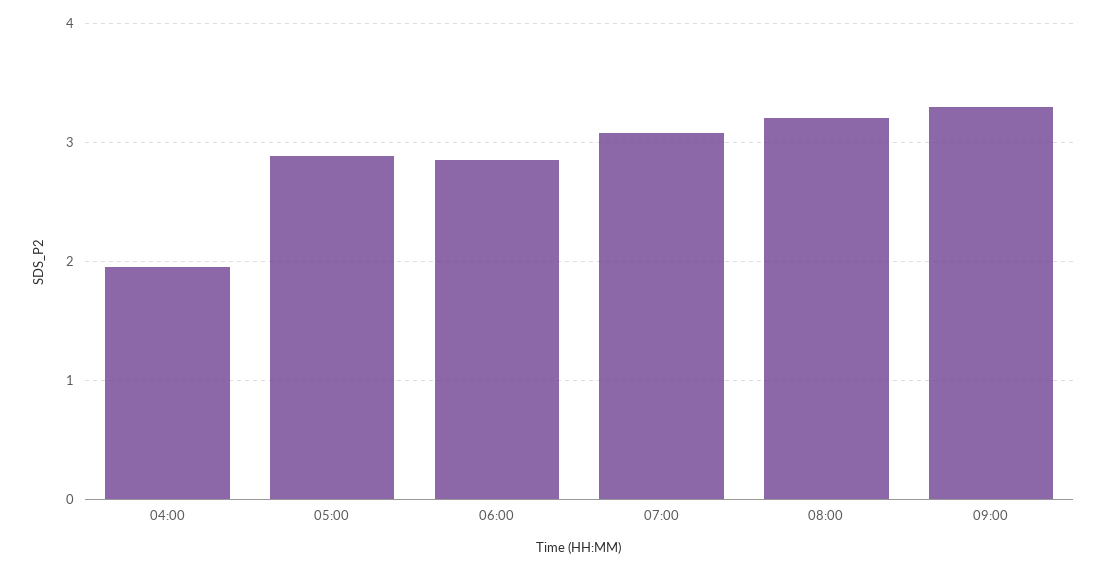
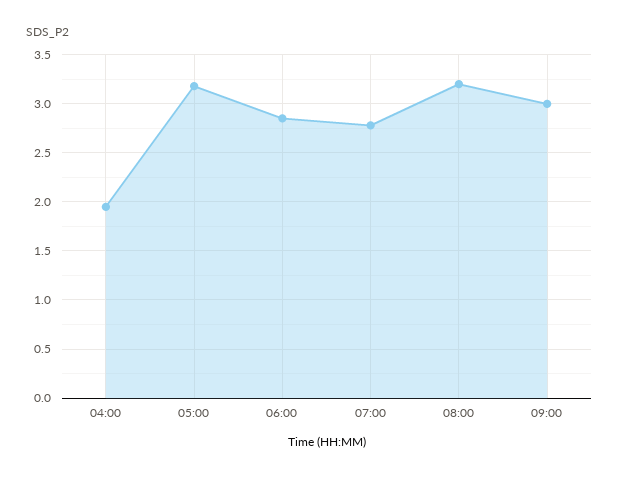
05:00: 2.9 -> 3.2
07:00: 3.1 -> 2.8
09:00: 3.3 -> 3

